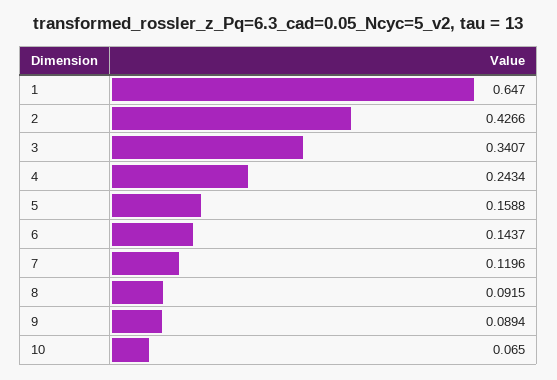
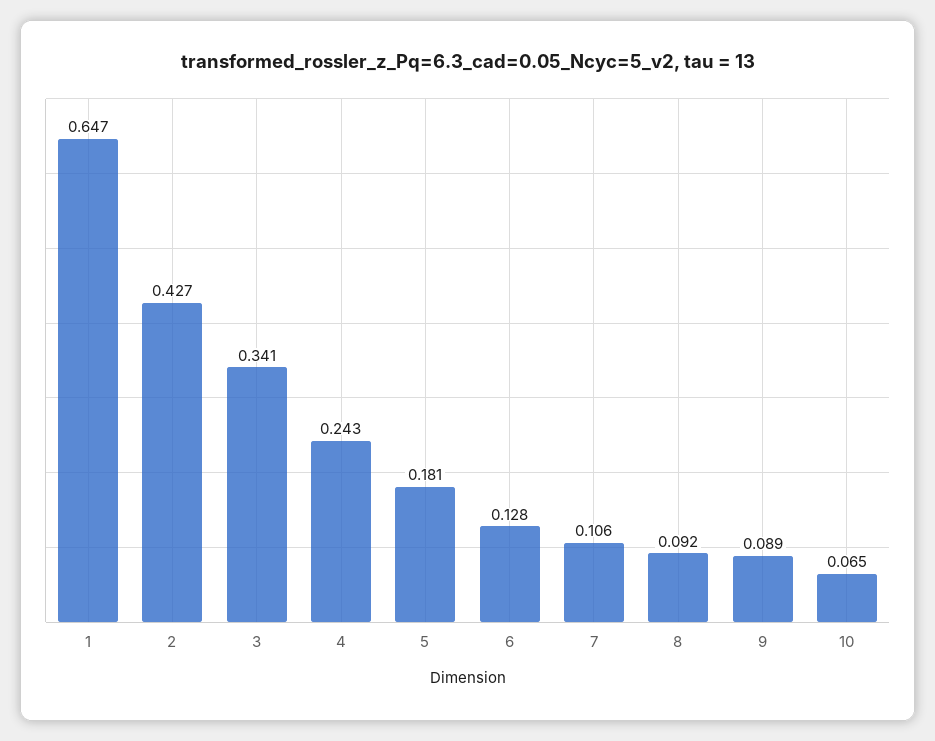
5: 0.1588 -> 0.181
6: 0.1437 -> 0.128
7: 0.1196 -> 0.106

